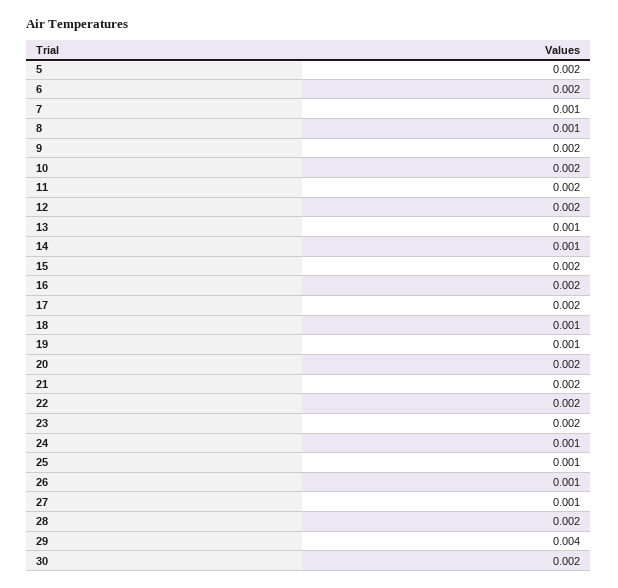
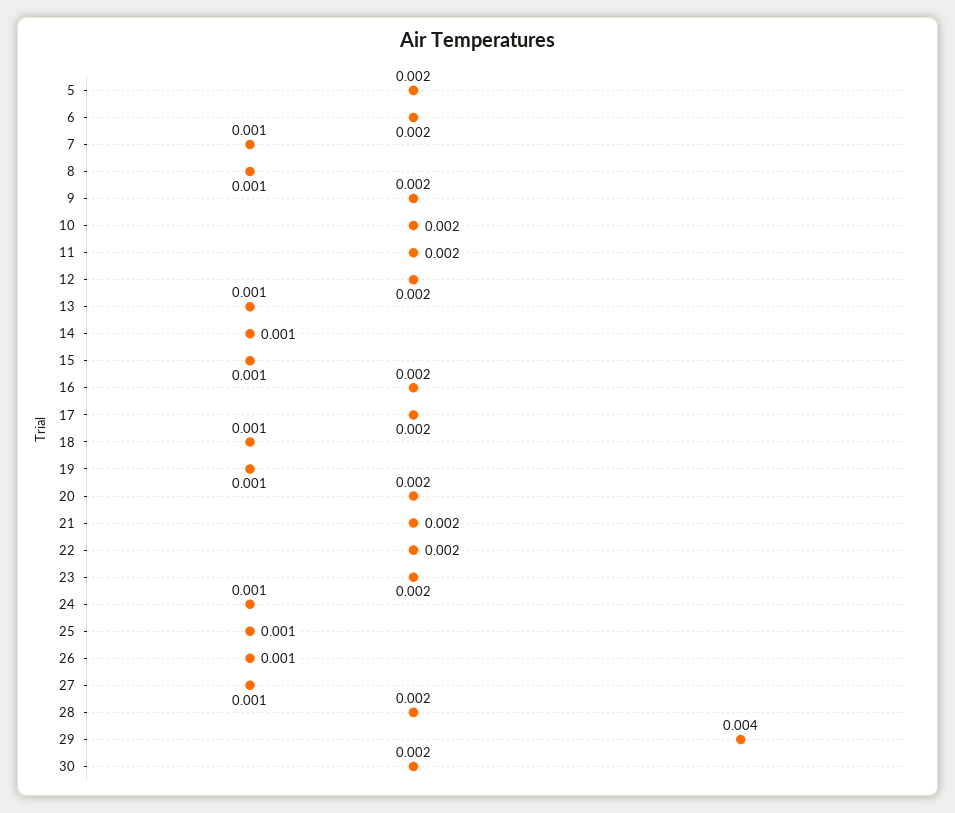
15: 0.002 -> 0.001

